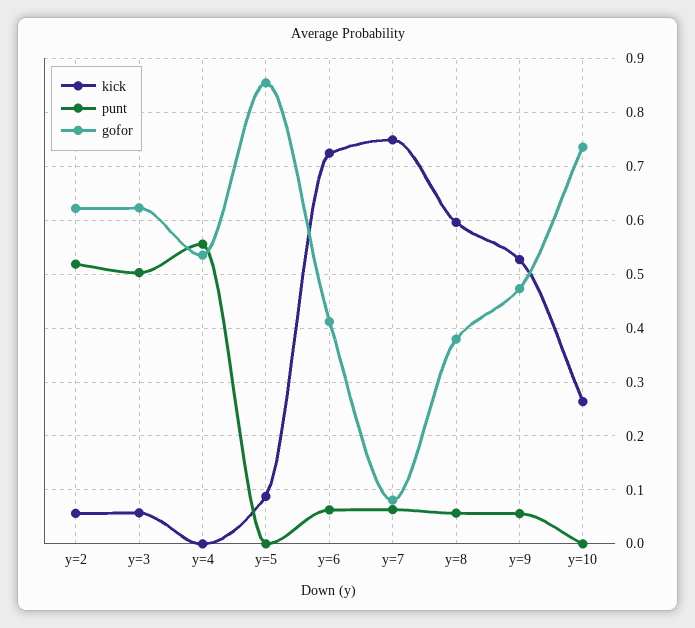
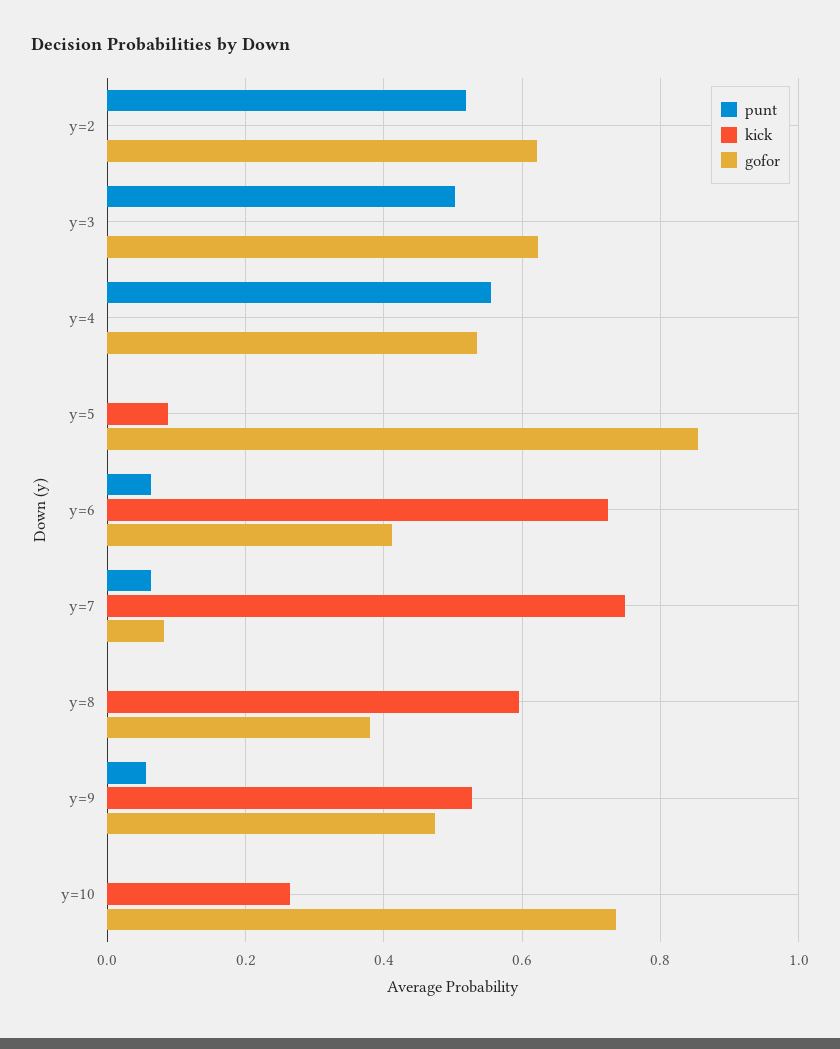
kick, y=2: 0.06 -> 0
kick, y=3: 0.06 -> 0
punt, y=8: 0.06 -> 0

